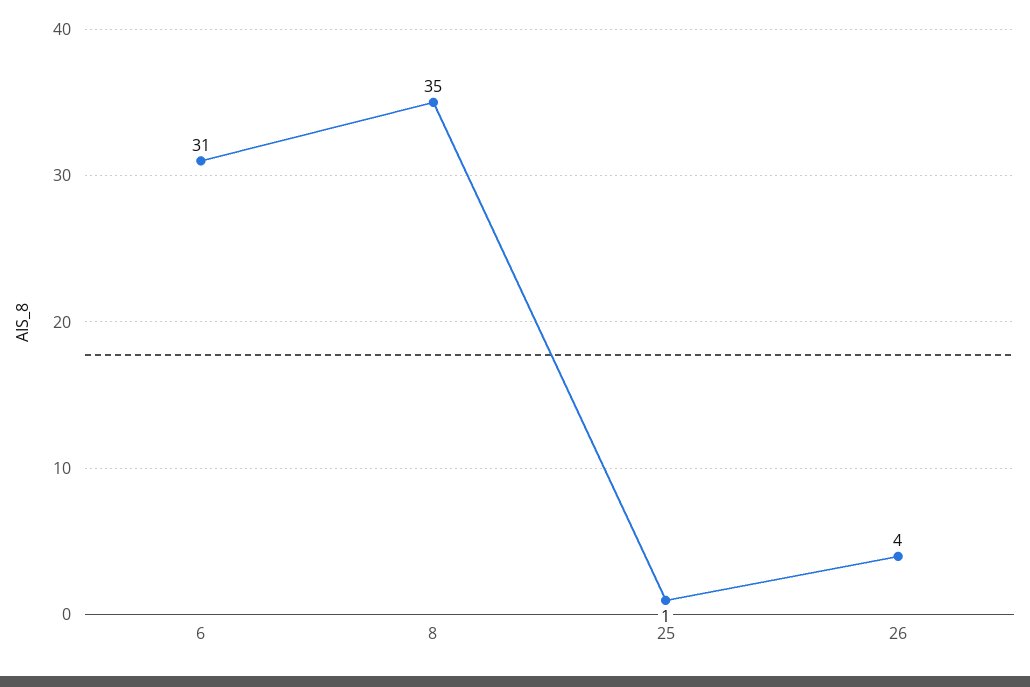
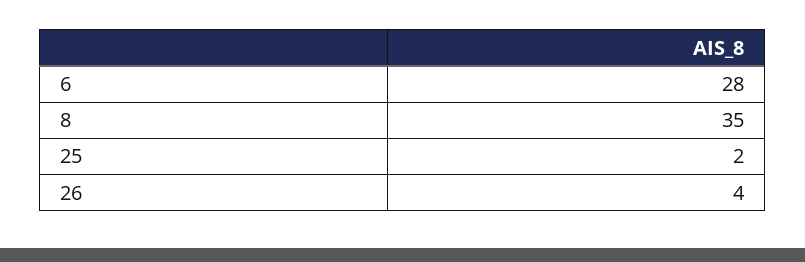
6: 31 -> 28
25: 1 -> 2

